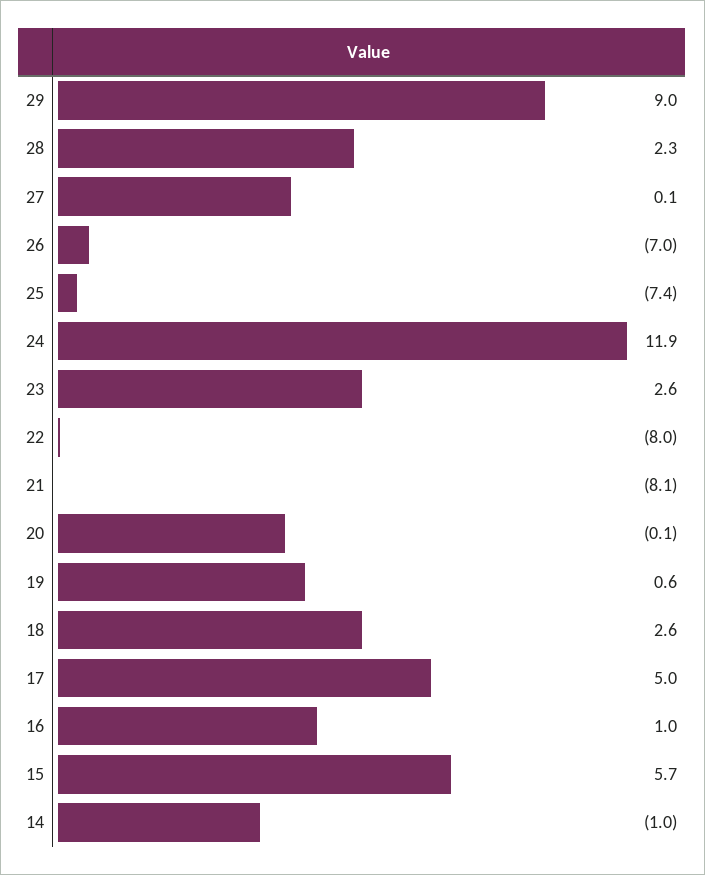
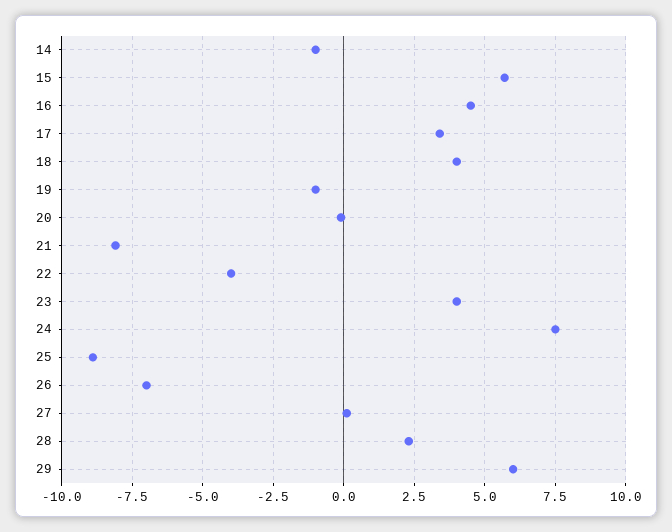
29: 9 -> 6
25: -7.4 -> -9
24: 11.9 -> 7.5
23: 2.6 -> 4
22: -8 -> -4
19: 0.6 -> -1
18: 2.6 -> 4
17: 5 -> 3.5
16: 1 -> 4.5

